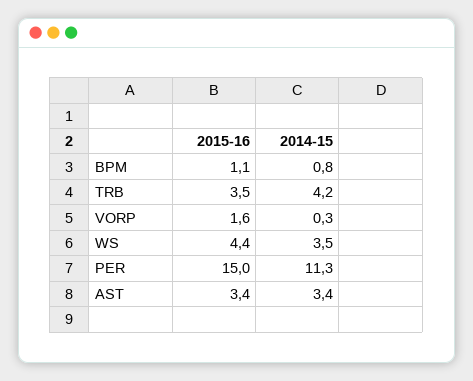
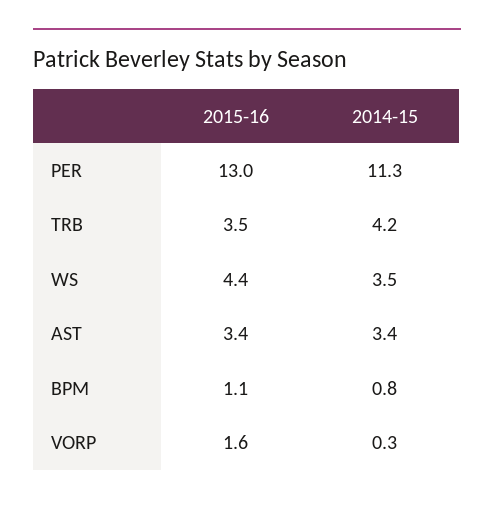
2015-16, PER: 15 -> 13

